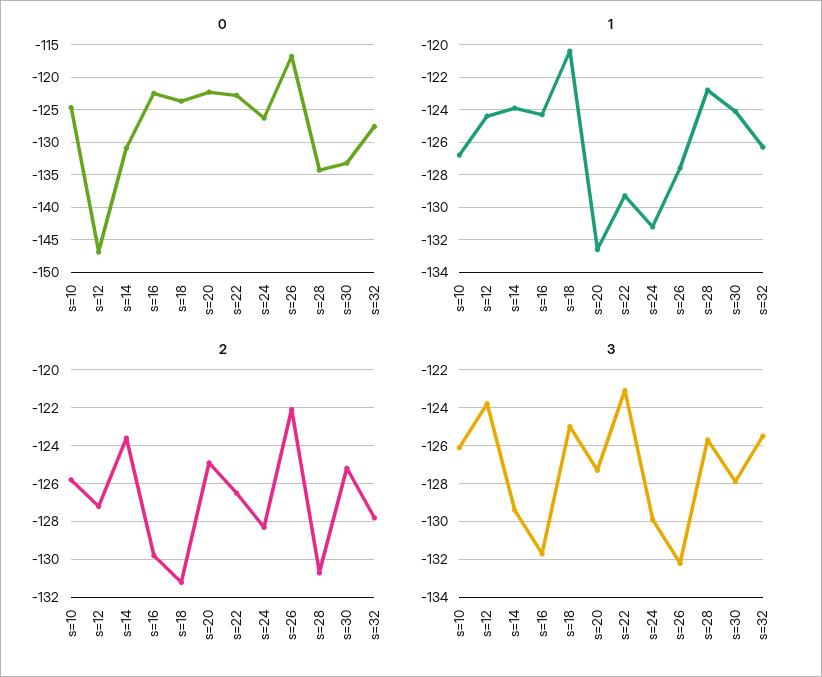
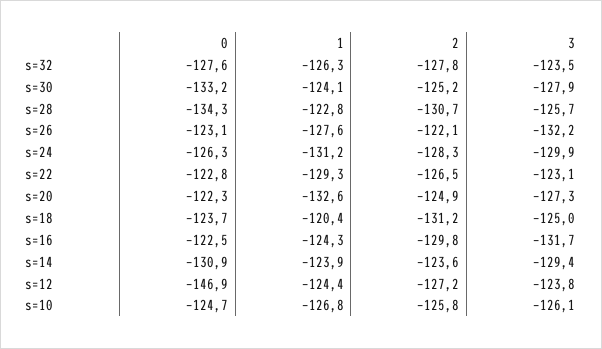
0, s=26: -117 -> -123.1
3, s=32: -125.5 -> -123.5

